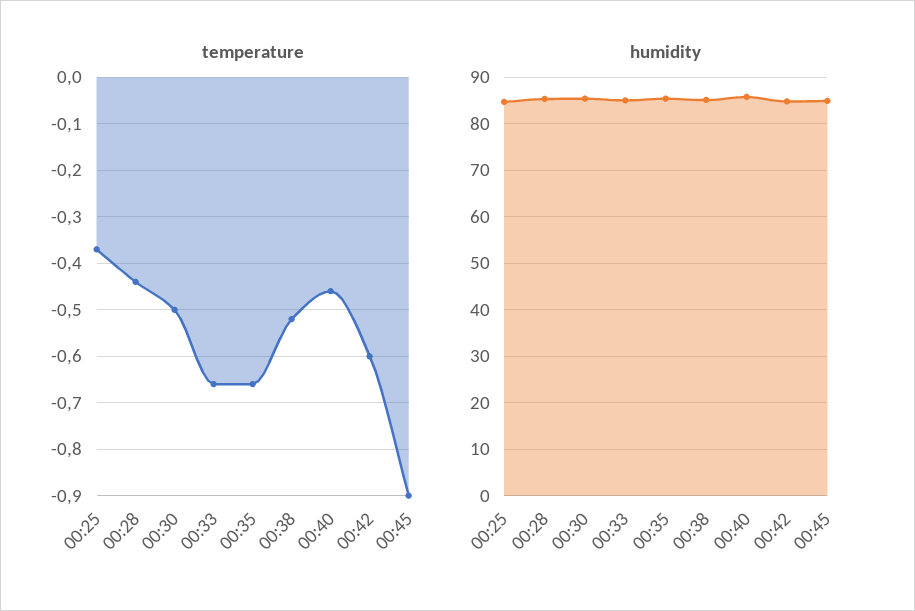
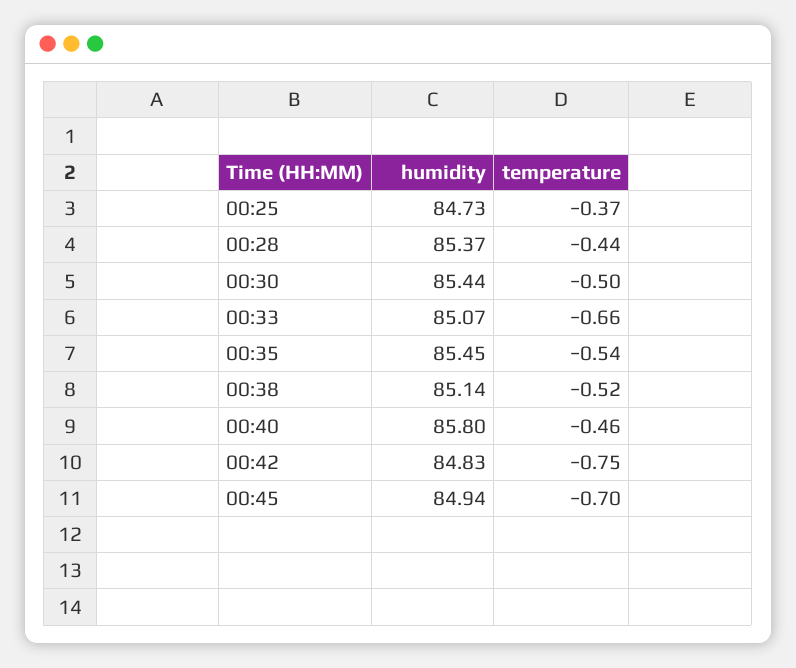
temperature, 00:35: -0.65 -> -0.54
temperature, 00:42: -0.6 -> -0.75
temperature, 00:45: -0.9 -> -0.7

